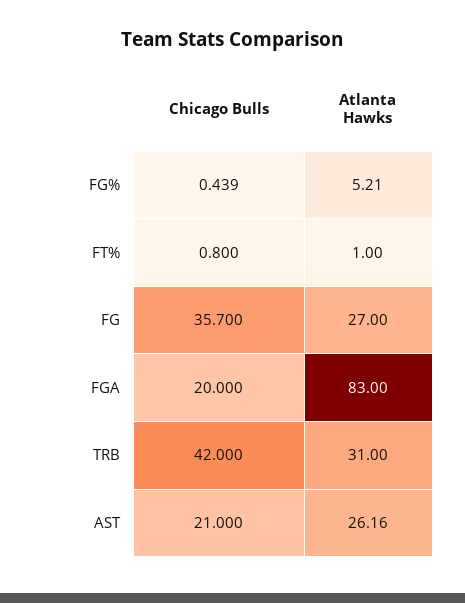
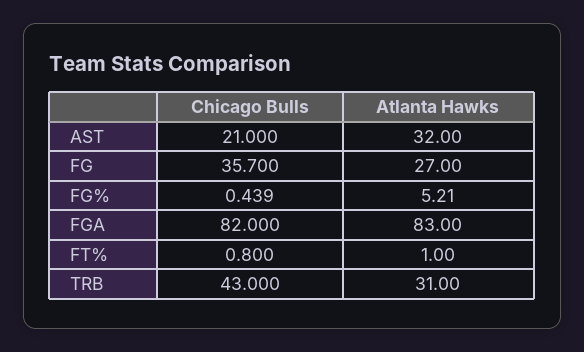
Chicago Bulls, FGA: 20 -> 82
Chicago Bulls, TRB: 42 -> 43
Atlanta Hawks, AST: 26.16 -> 32

